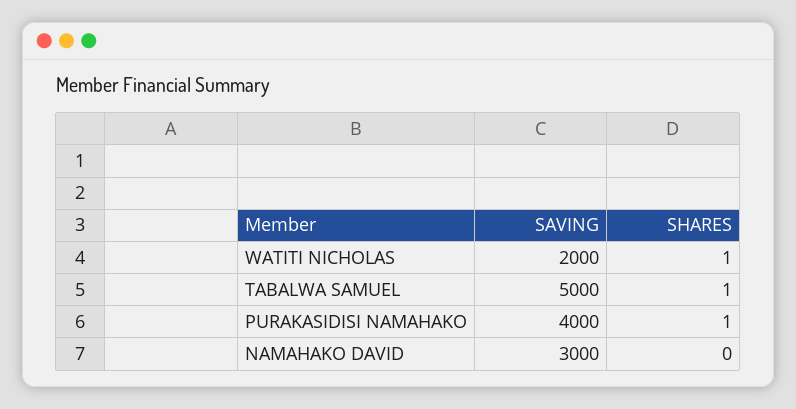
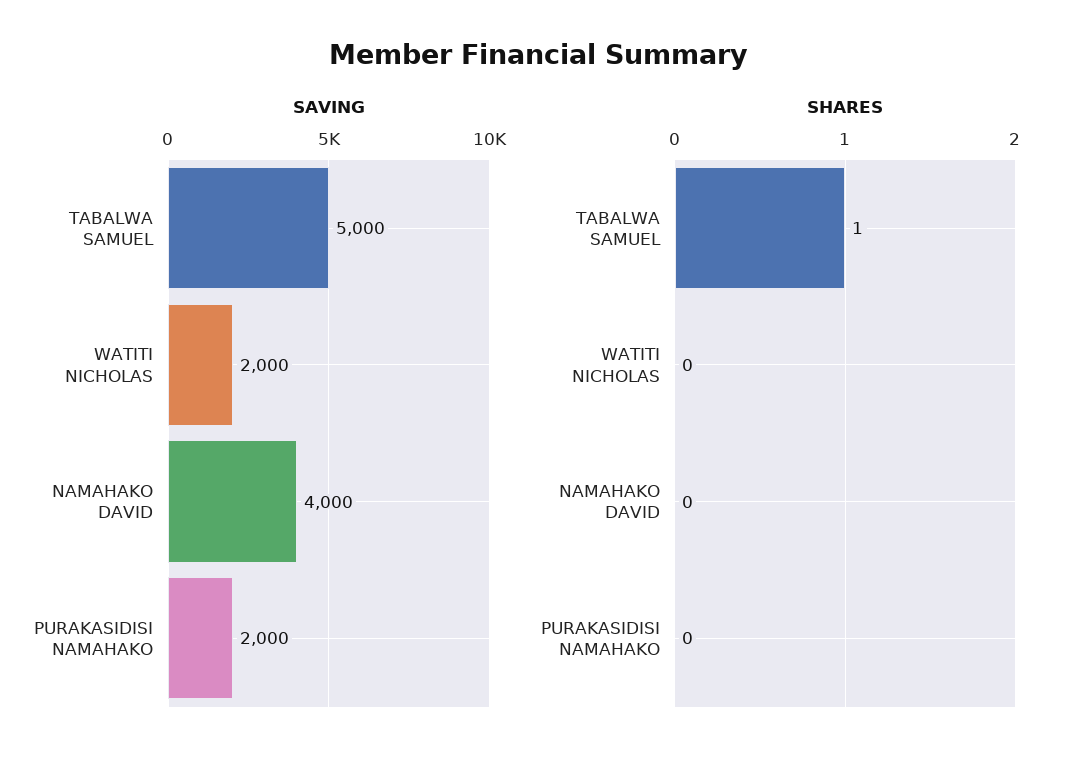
SHARES, WATITI NICHOLAS: 1 -> 0
SAVING, PURAKASIDISI NAMAHAKO: 4000 -> 2000
SHARES, PURAKASIDISI NAMAHAKO: 1 -> 0
SAVING, NAMAHAKO DAVID: 3000 -> 4000

